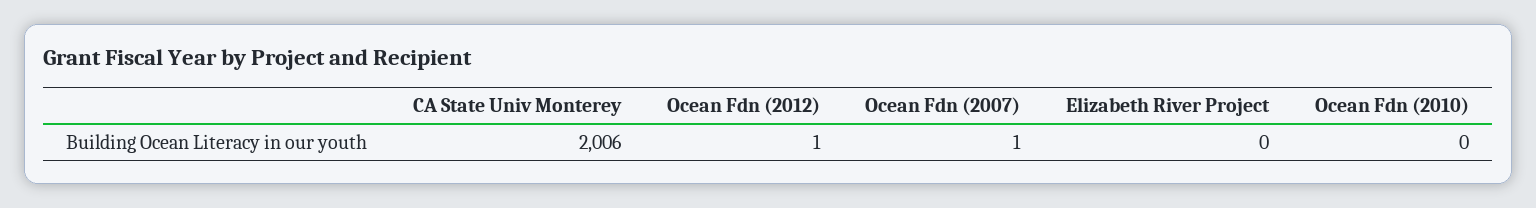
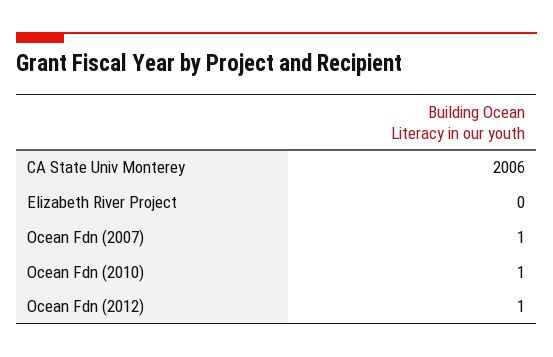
Ocean Fdn (2010): 0 -> 1

